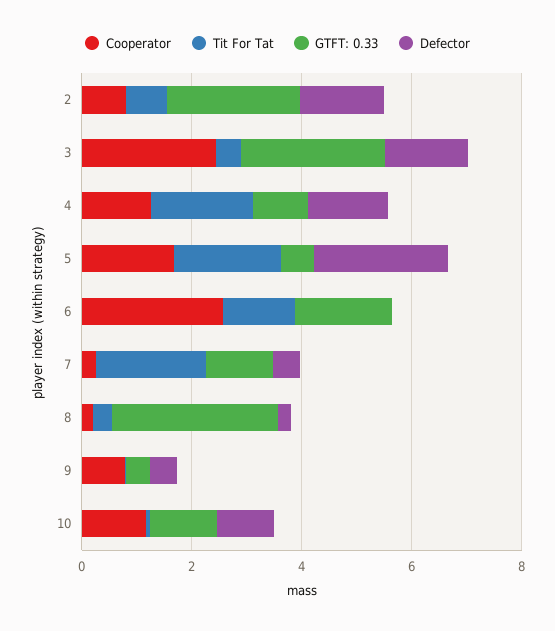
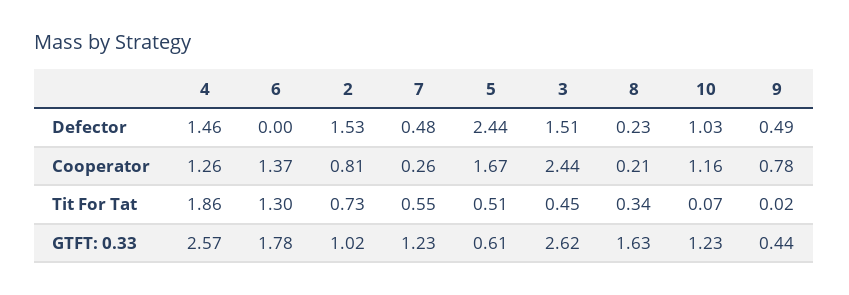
GTFT: 0.33, 2: 2.5 -> 1.02
GTFT: 0.33, 4: 1 -> 2.57
Tit For Tat, 5: 2 -> 0.51
Cooperator, 6: 2.5 -> 1.37
Tit For Tat, 7: 2 -> 0.55
GTFT: 0.33, 8: 3 -> 1.63

